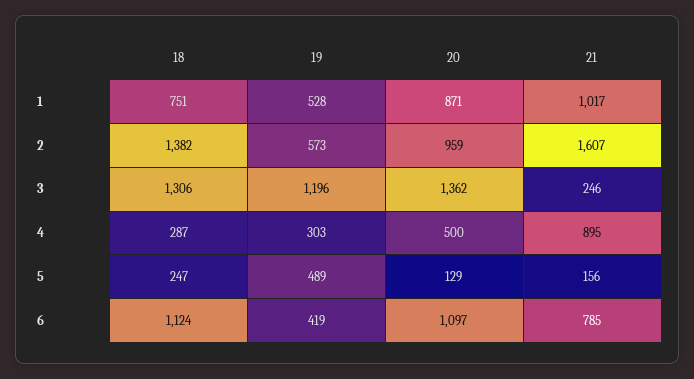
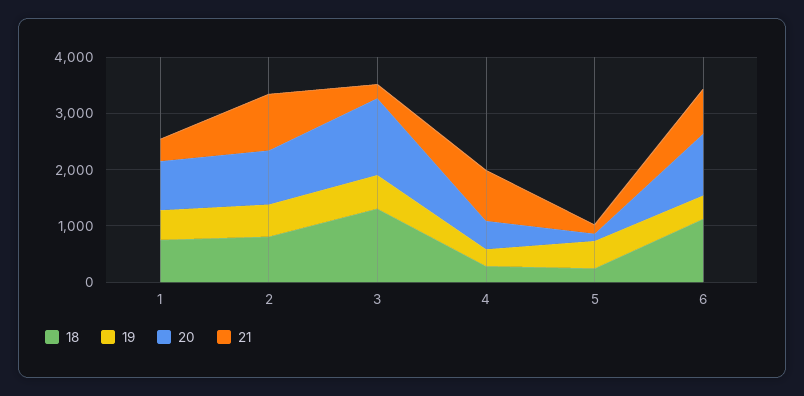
21, 1: 1017 -> 400
18, 2: 1382 -> 800
21, 2: 1607 -> 1000
19, 3: 1196 -> 600

